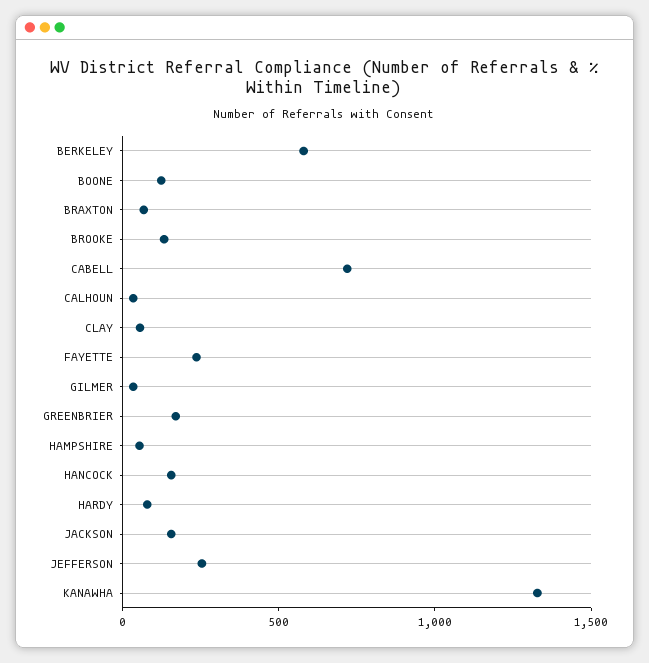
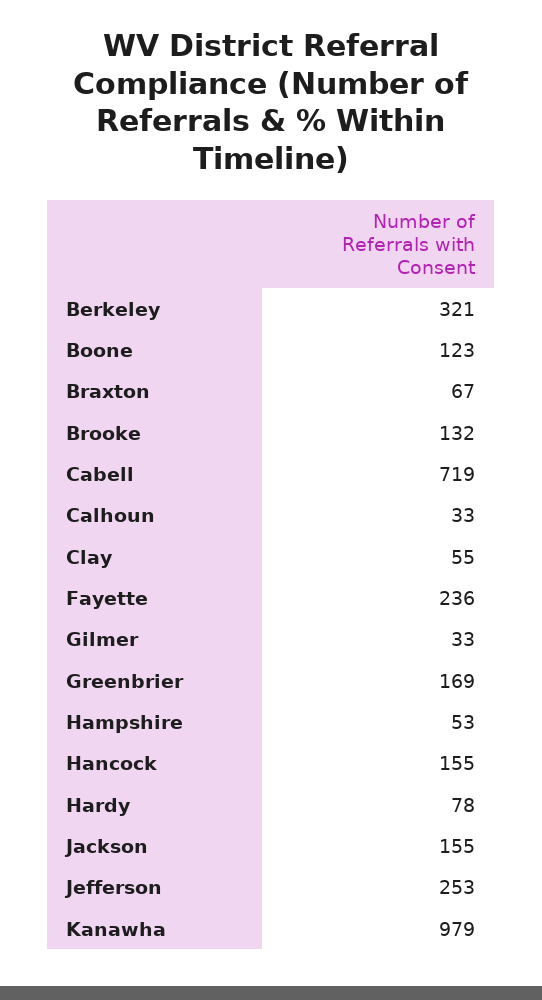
BERKELEY: 600 -> 321
KANAWHA: 1300 -> 979

